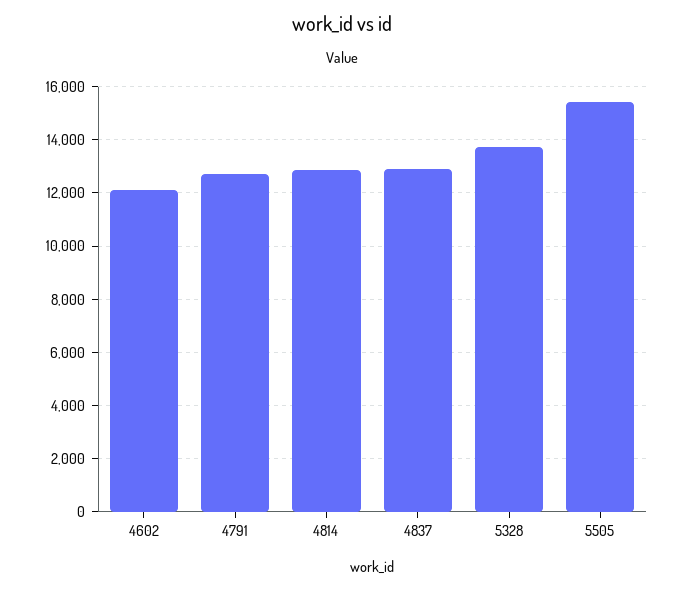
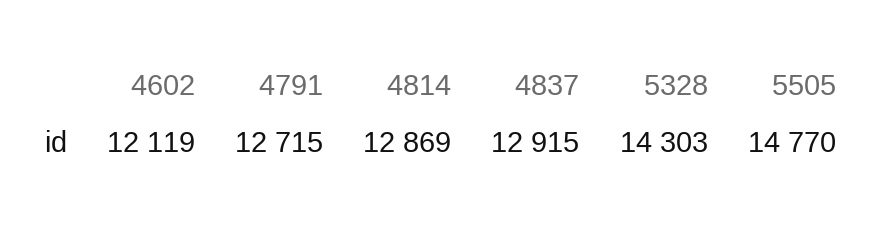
5328: 13750 -> 14303
5505: 15500 -> 14770

